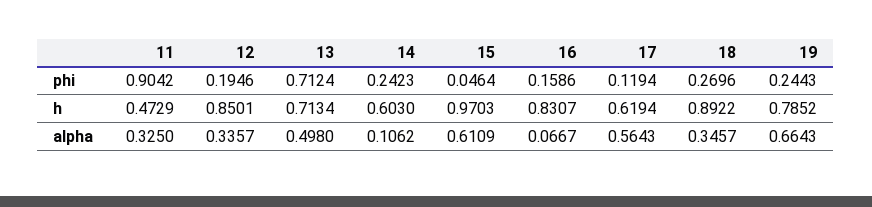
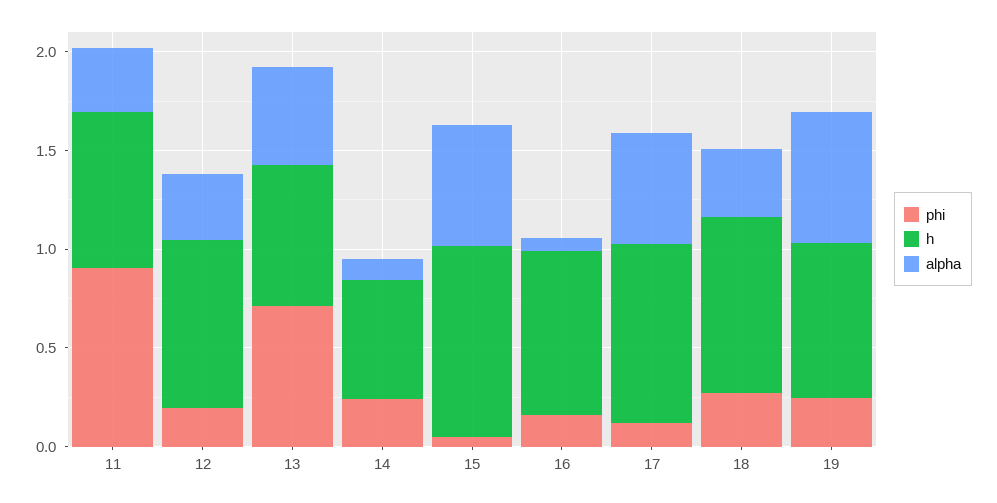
h, 11: 0.4729 -> 0.8
h, 17: 0.6194 -> 0.9

